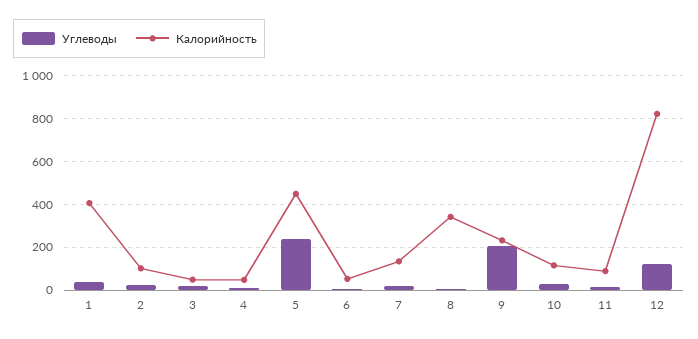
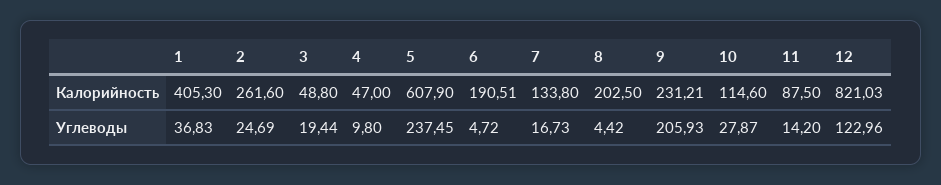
Калорийность, 2: 100 -> 261.6
Калорийность, 5: 450 -> 607.9
Калорийность, 6: 50 -> 190.51
Калорийность, 8: 350 -> 202.5

